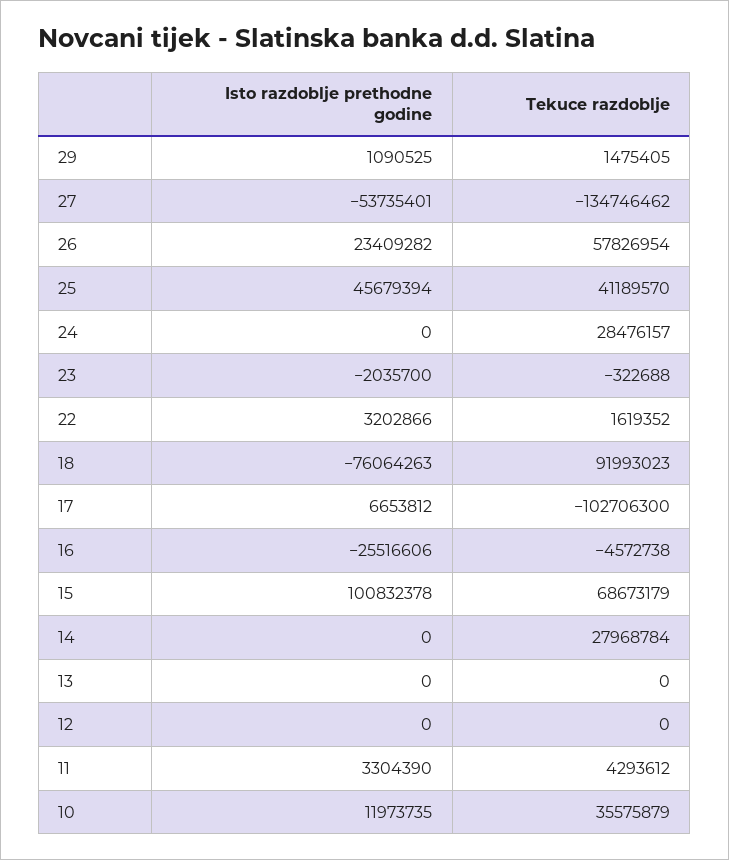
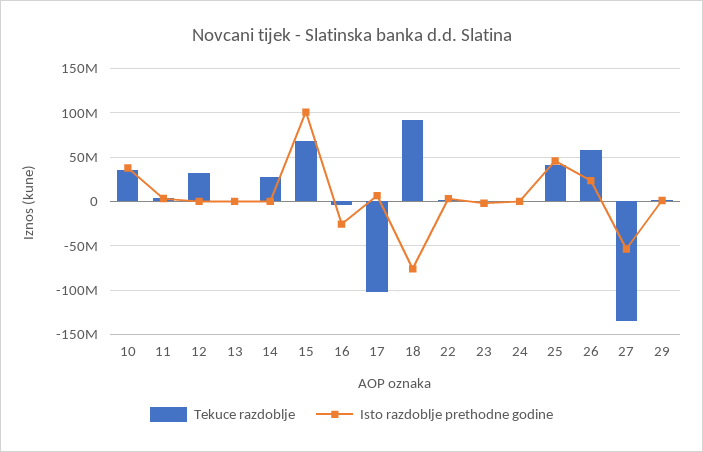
Tekuce razdoblje, 24: 28476157 -> 0
Tekuce razdoblje, 12: 0 -> 30000000
Isto razdoblje prethodne godine, 10: 11973735 -> 40000000

